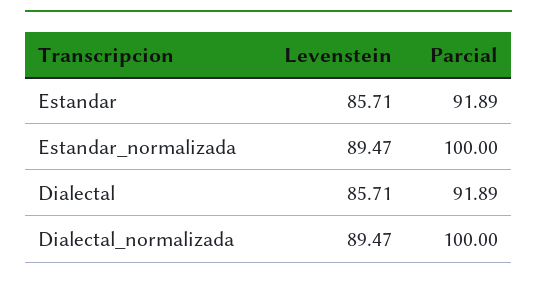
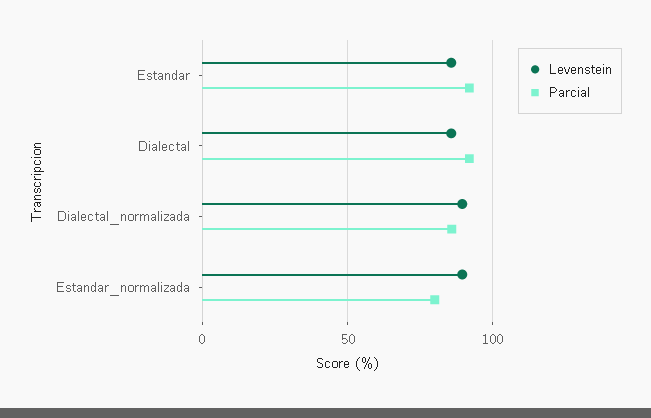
Parcial, Estandar_normalizada: 100 -> 80
Parcial, Dialectal_normalizada: 100 -> 85

